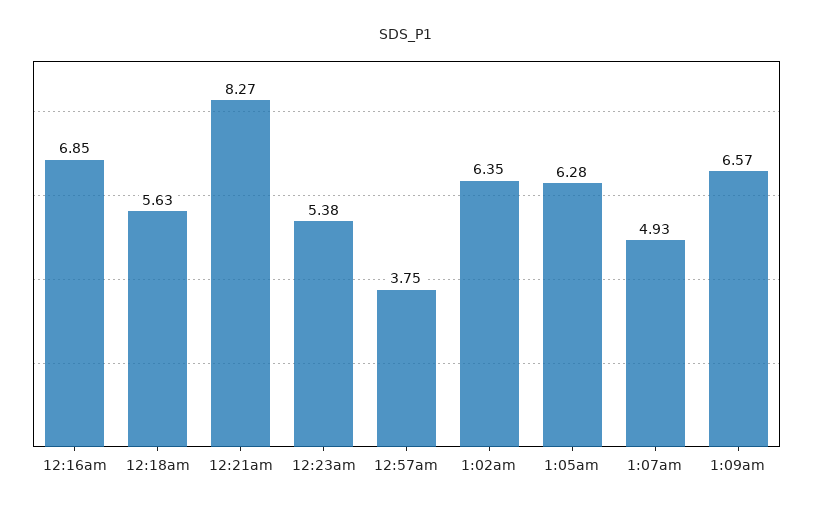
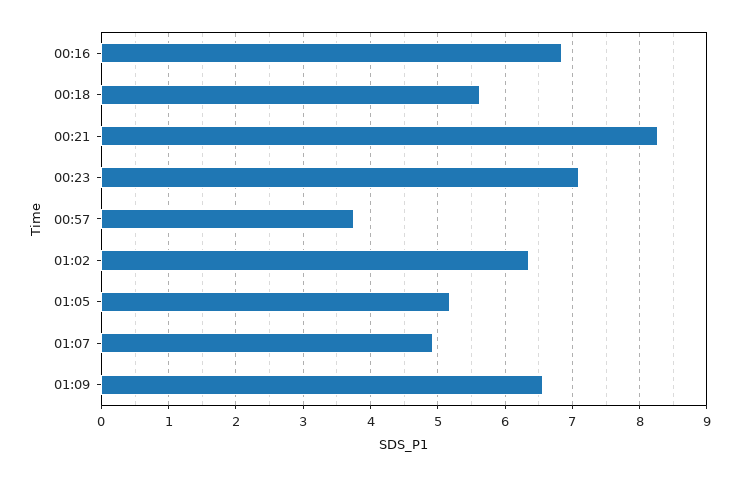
12:23am: 5.38 -> 7.1
1:05am: 6.28 -> 5.2

